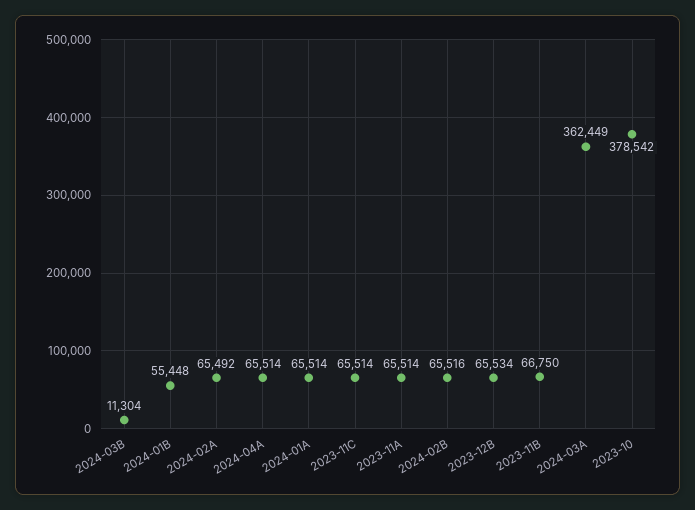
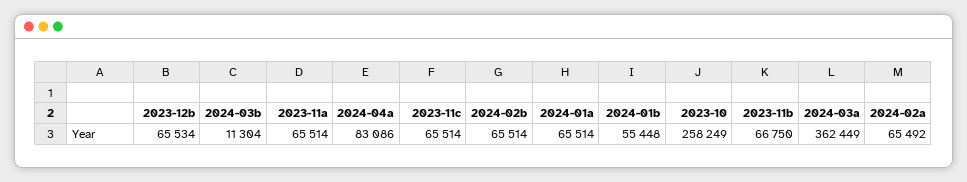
2024-04A: 65514 -> 83086
2024-02B: 65516 -> 65514
2023-10: 378542 -> 258249

